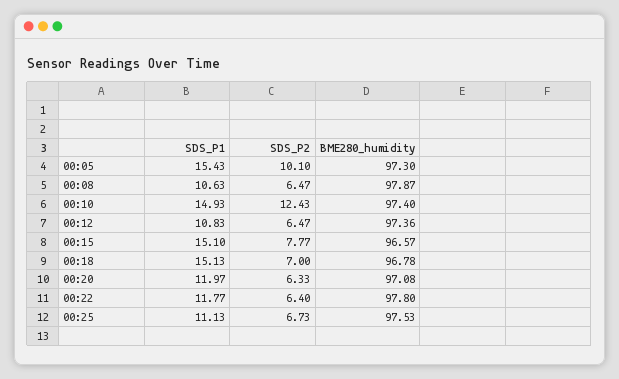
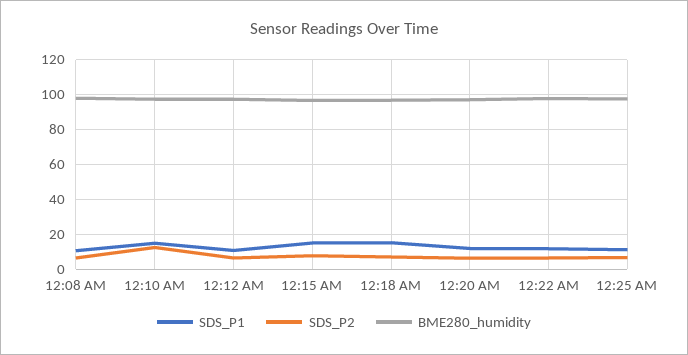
SDS_P1, 00:05: 15.43 -> none
SDS_P2, 00:05: 10.1 -> none
BME280_humidity, 00:05: 97.3 -> none

